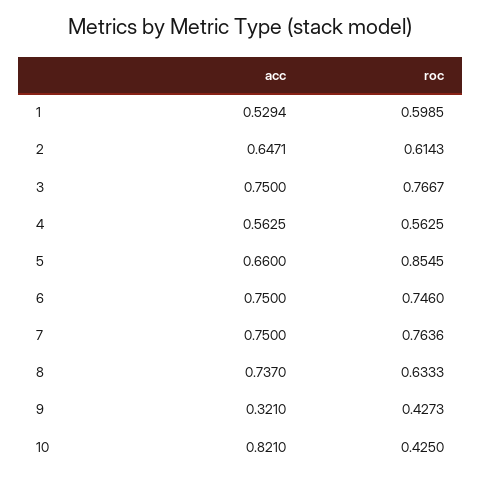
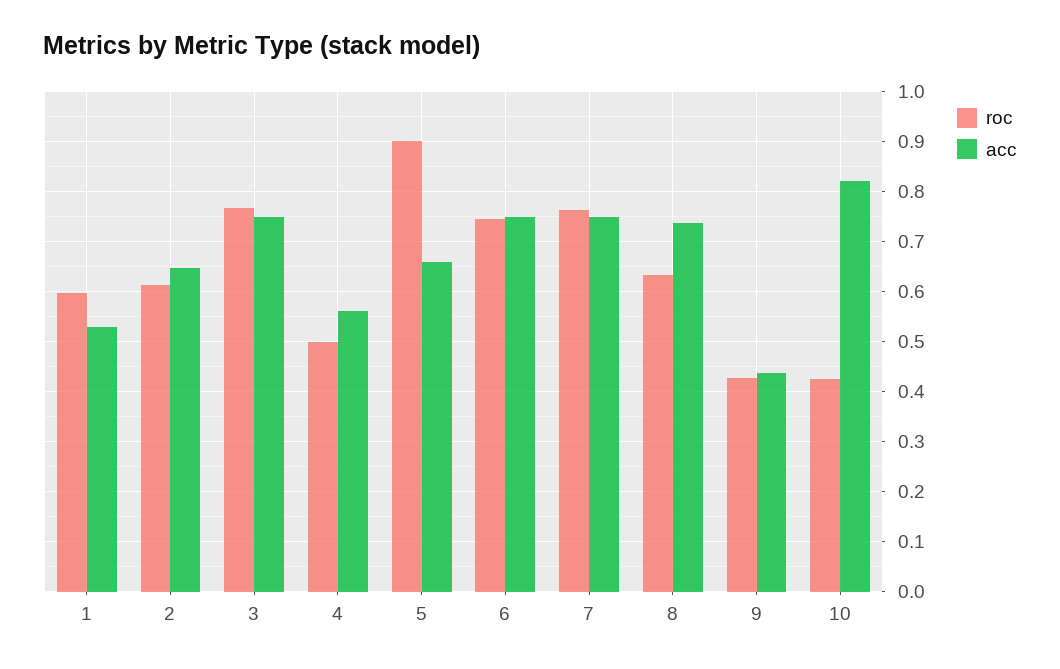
roc, 4: 0.5625 -> 0.5
roc, 5: 0.8545 -> 0.9
acc, 9: 0.321 -> 0.44

